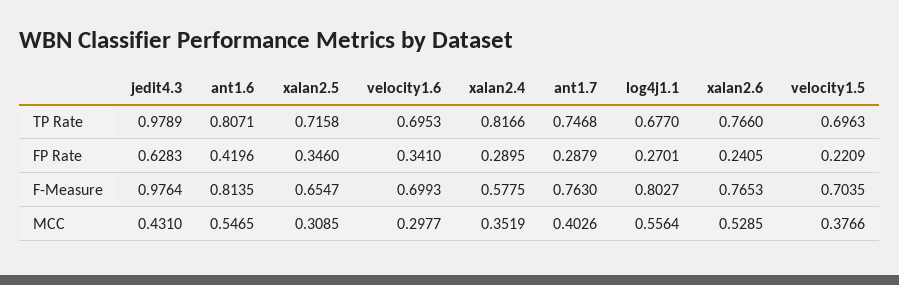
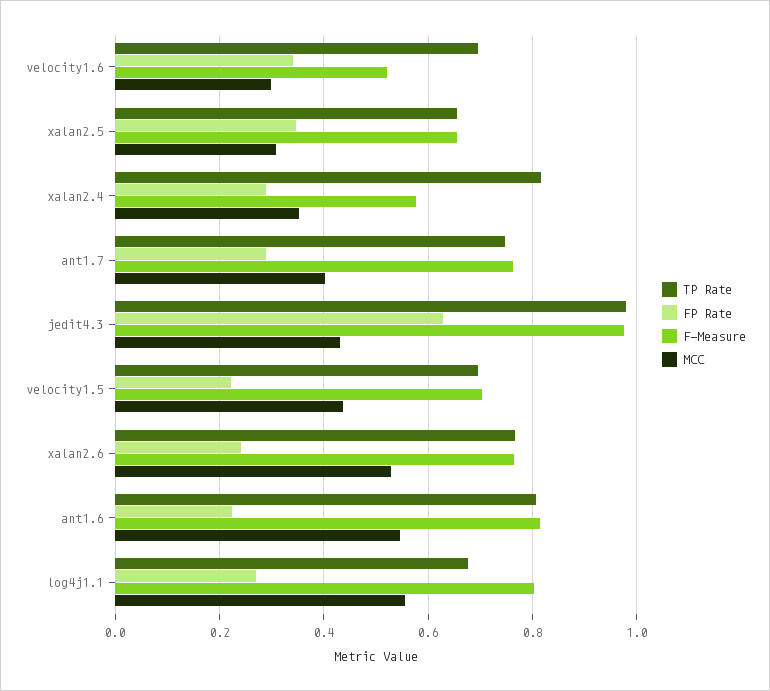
TP Rate, xalan2.5: 0.7158 -> 0.66
FP Rate, ant1.6: 0.4196 -> 0.22
F-Measure, velocity1.6: 0.6993 -> 0.52
MCC, velocity1.5: 0.3766 -> 0.44

